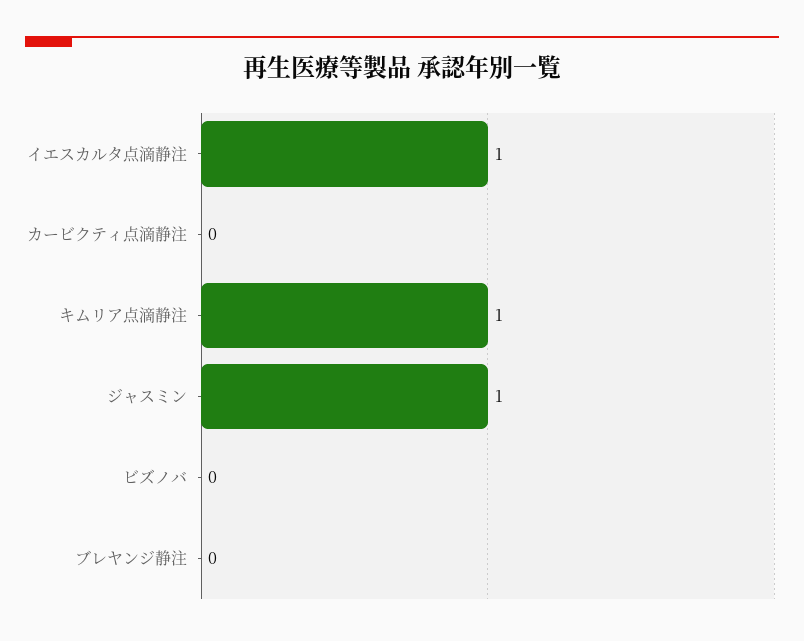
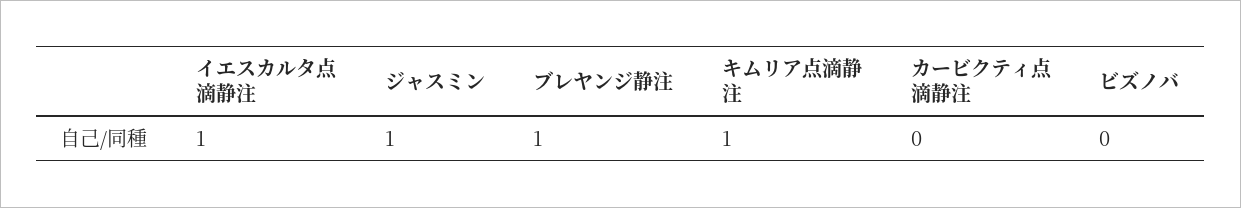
ブレヤンジ静注: 0 -> 1

